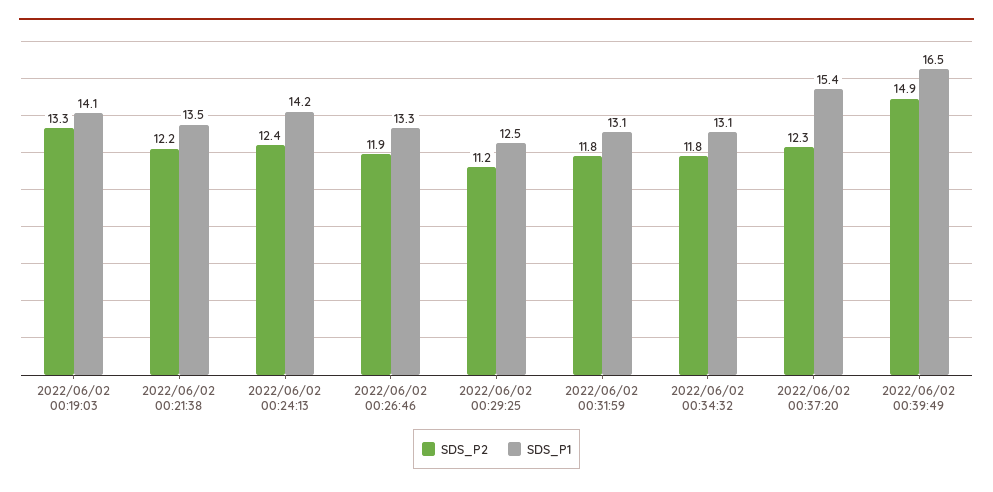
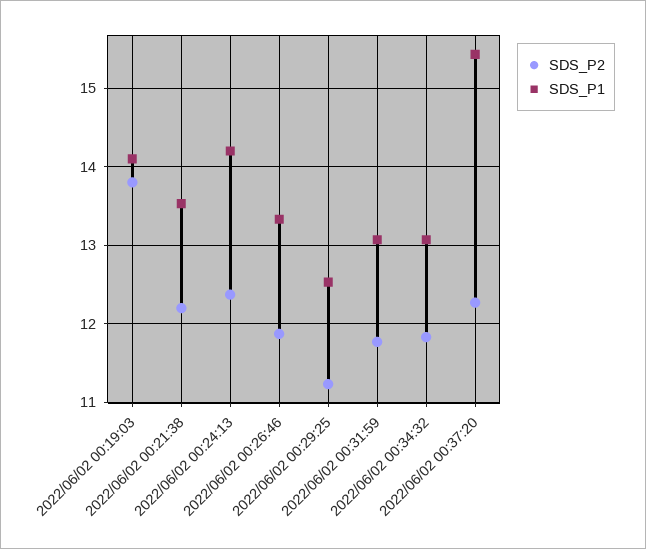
SDS_P2, 2022/06/02 00:19:03: 13.3 -> 13.8
SDS_P2, 2022/06/02 00:39:49: 14.9 -> none
SDS_P1, 2022/06/02 00:39:49: 16.5 -> none

